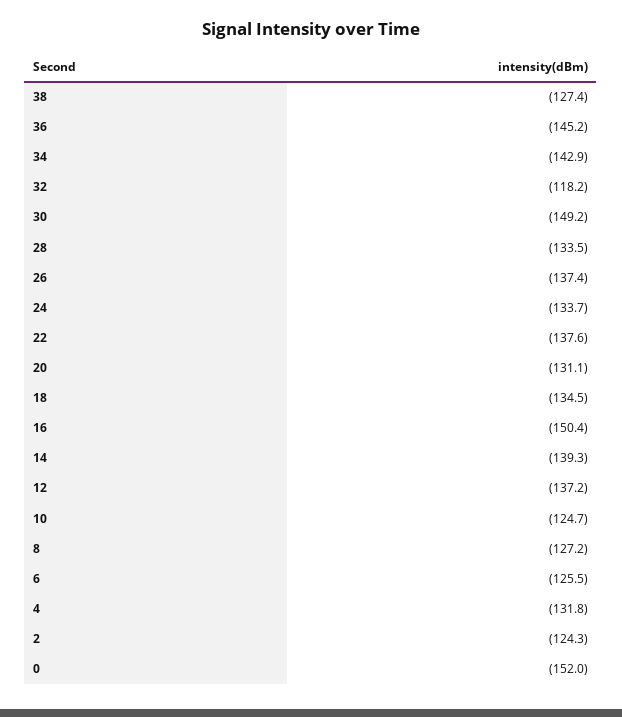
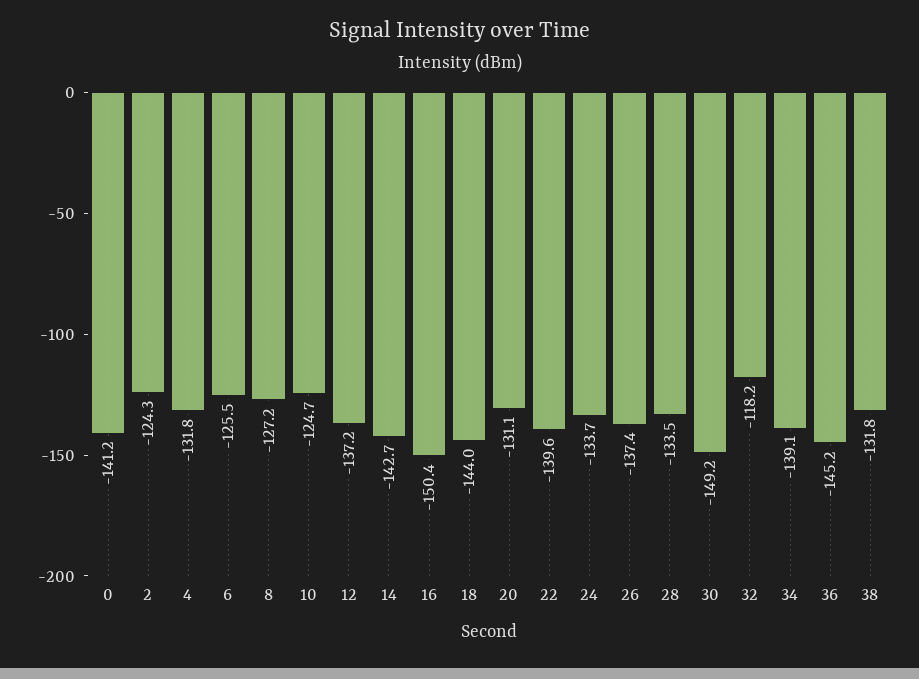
38: -127.4 -> -131.8
34: -142.9 -> -139.1
22: -137.6 -> -139.6
18: -134.5 -> -144
14: -139.3 -> -142.7
0: -152 -> -141.2

